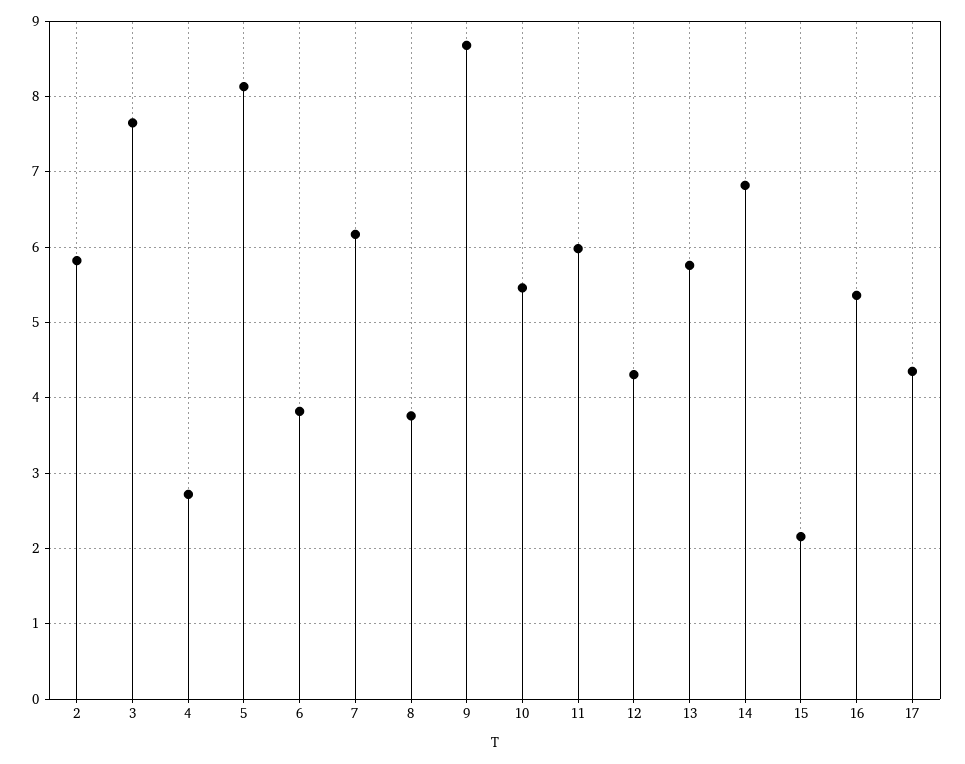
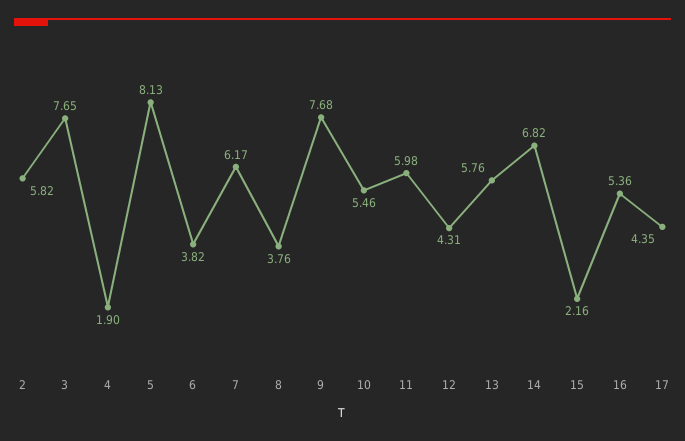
4: 2.7 -> 1.9
9: 8.7 -> 7.68

